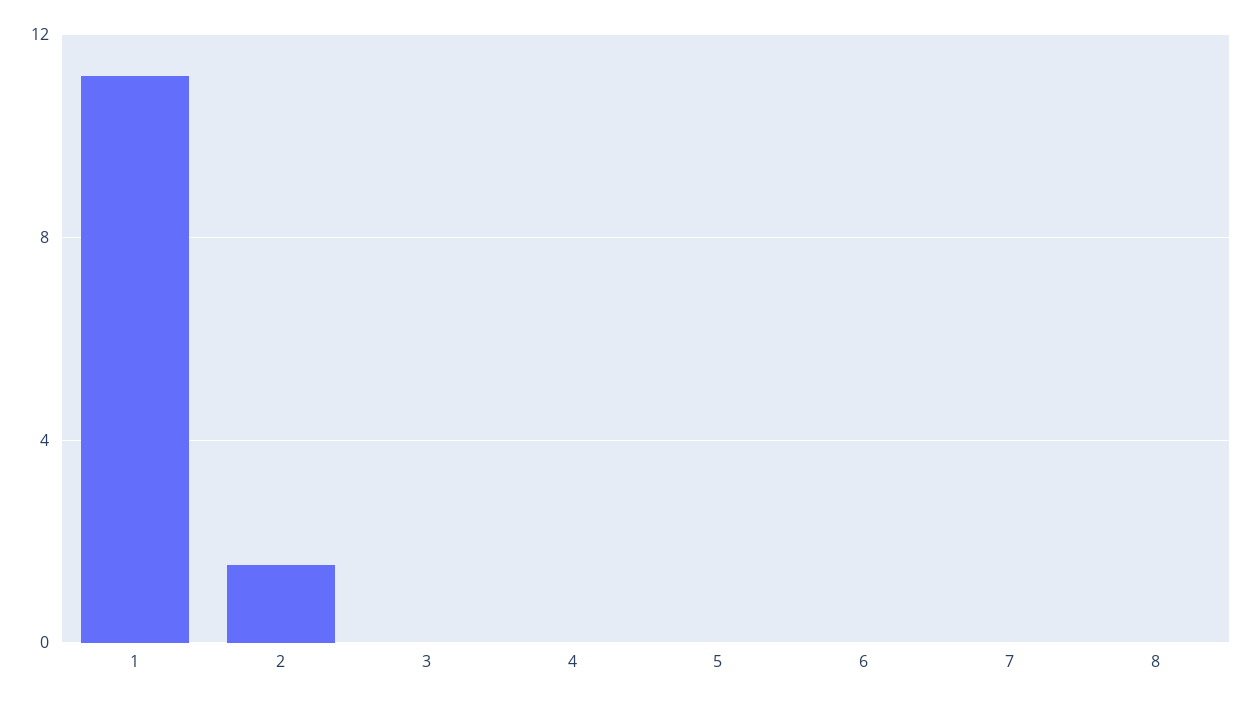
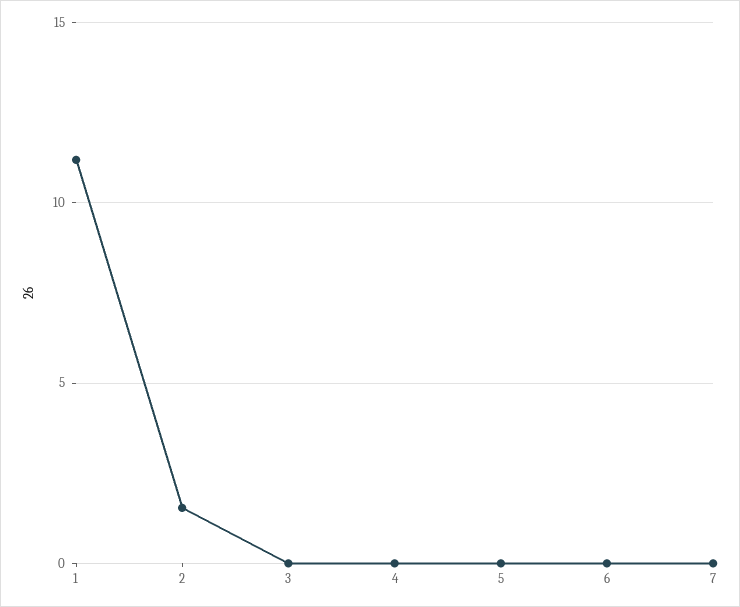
8: 0 -> none

